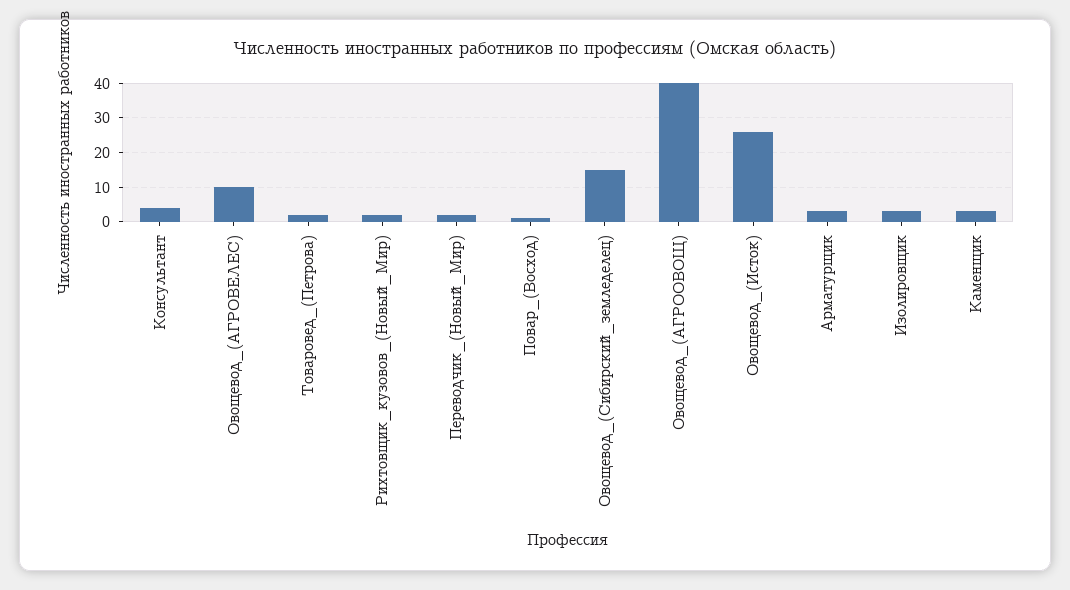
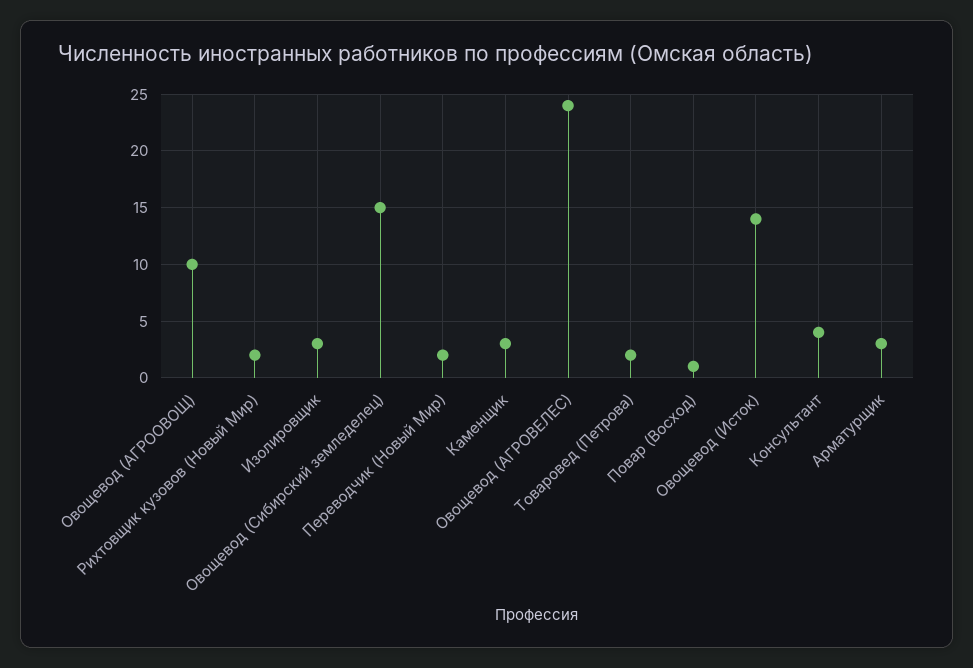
Овощевод_(АГРОВЕЛЕС): 10 -> 24
Овощевод_(АГРООВОЩ): 40 -> 10
Овощевод_(Исток): 25 -> 14

